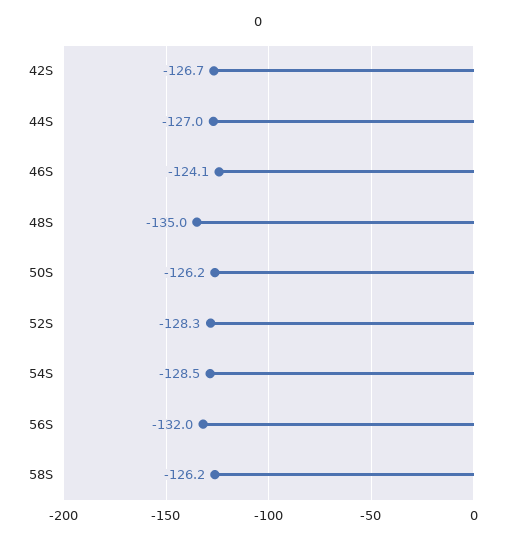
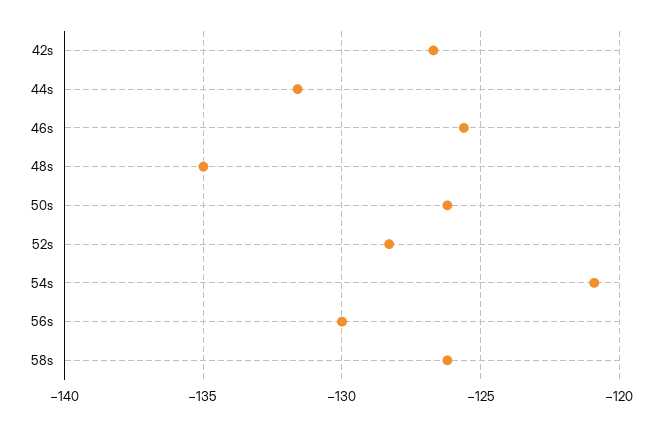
44S: -127 -> -131.5
46S: -124.1 -> -125.5
54S: -128.5 -> -121
56S: -132 -> -130

